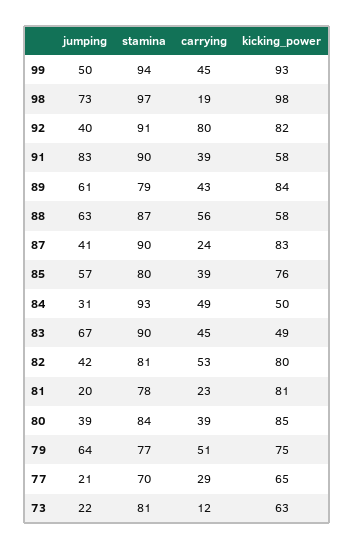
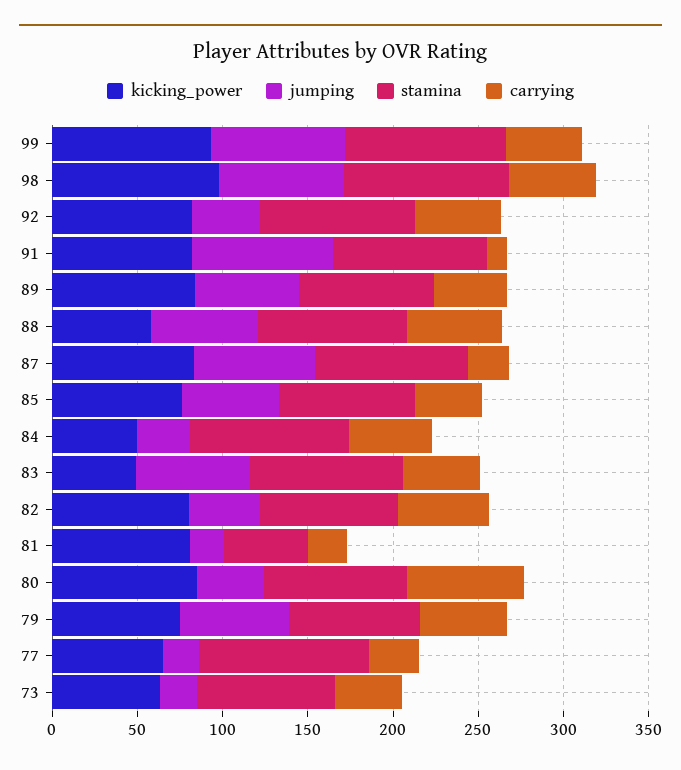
jumping, 99: 50 -> 80
carrying, 98: 19 -> 50
carrying, 92: 80 -> 50
carrying, 91: 39 -> 10
kicking_power, 91: 58 -> 80
jumping, 87: 41 -> 70
stamina, 81: 78 -> 50
carrying, 80: 39 -> 70
stamina, 77: 70 -> 100
carrying, 73: 12 -> 40

